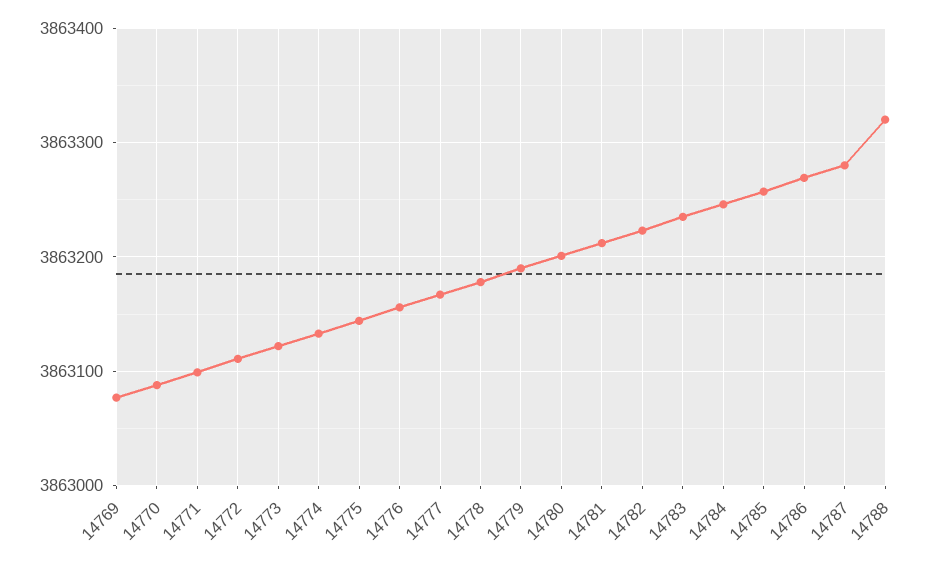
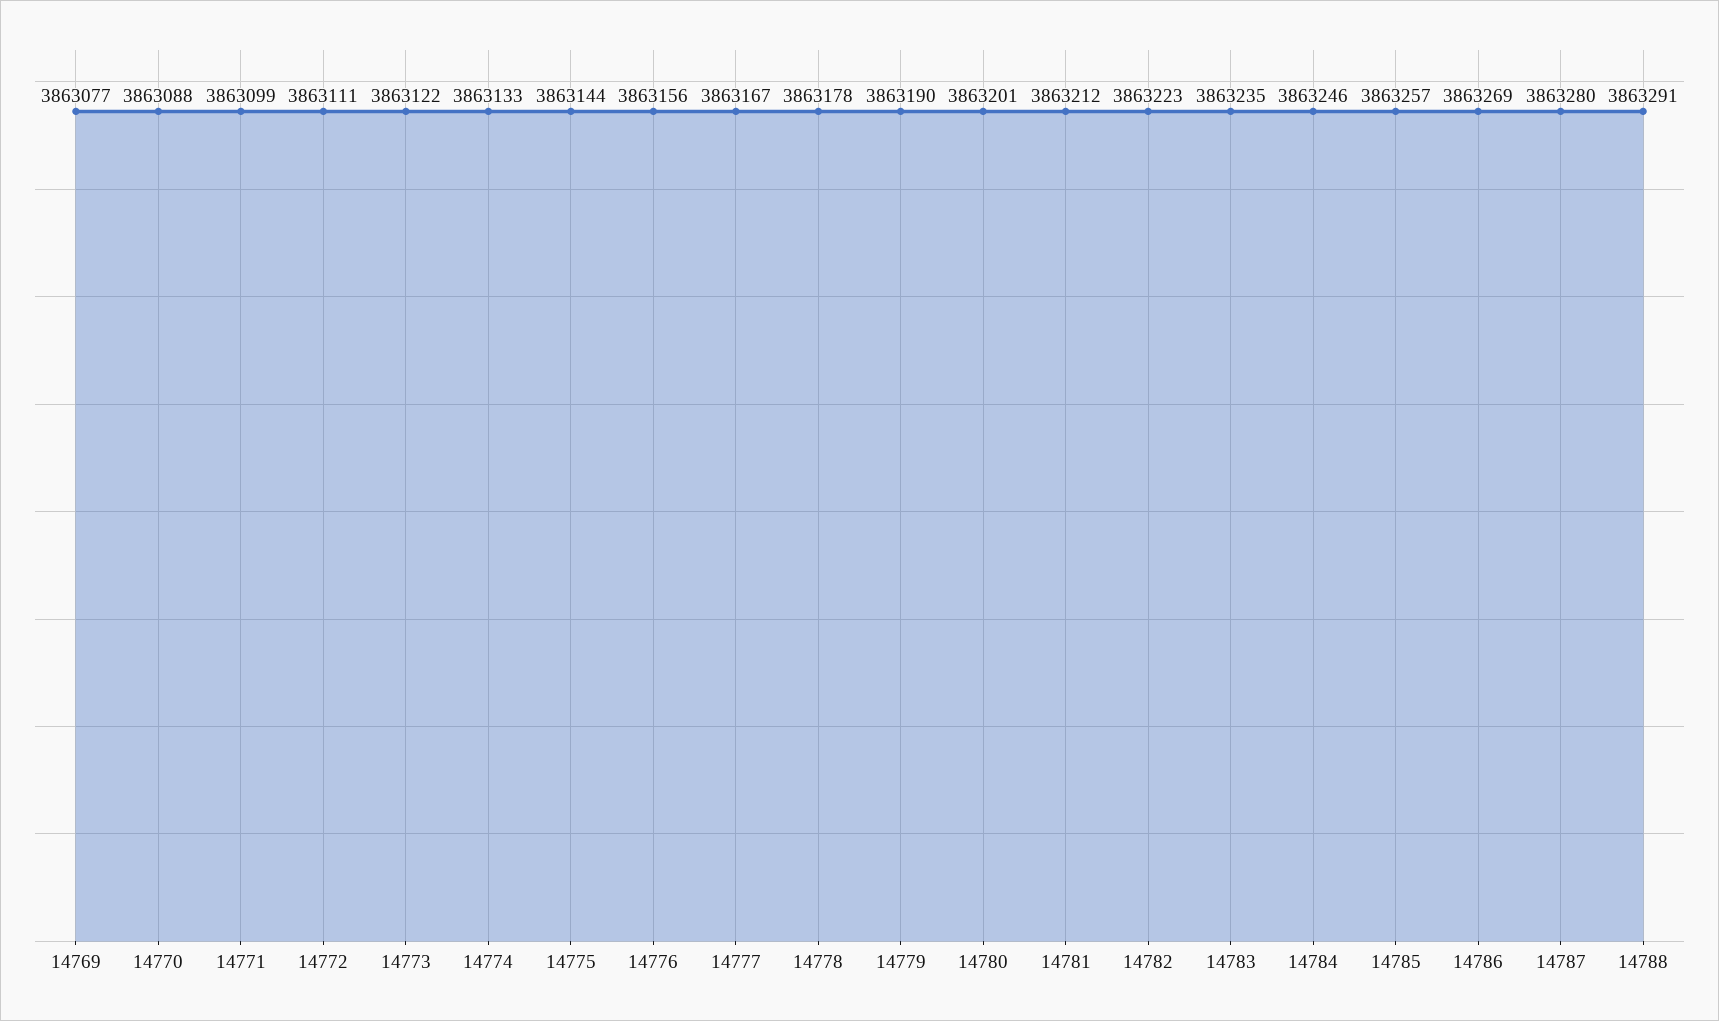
14788: 3863320 -> 3863291

